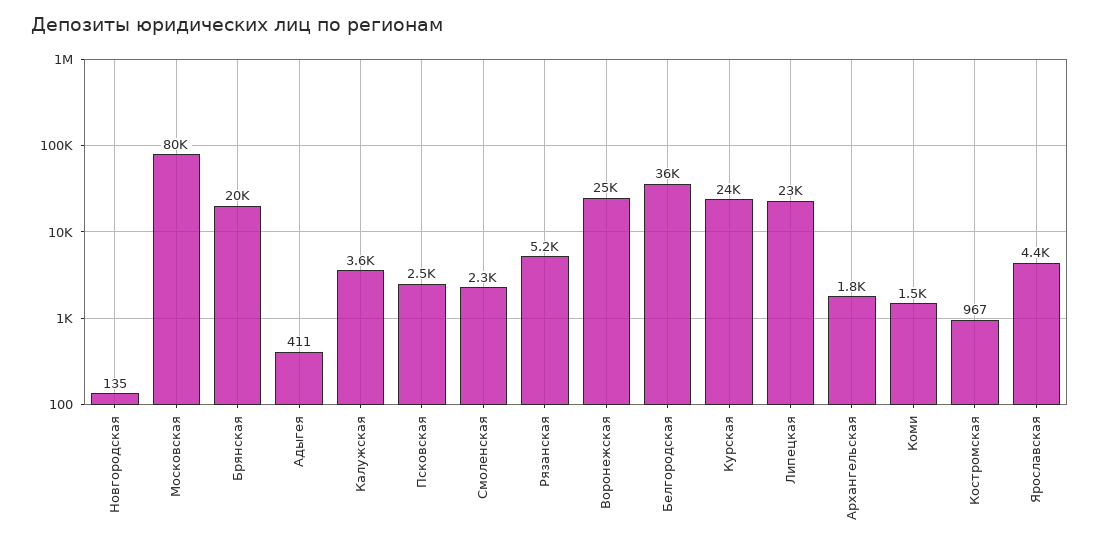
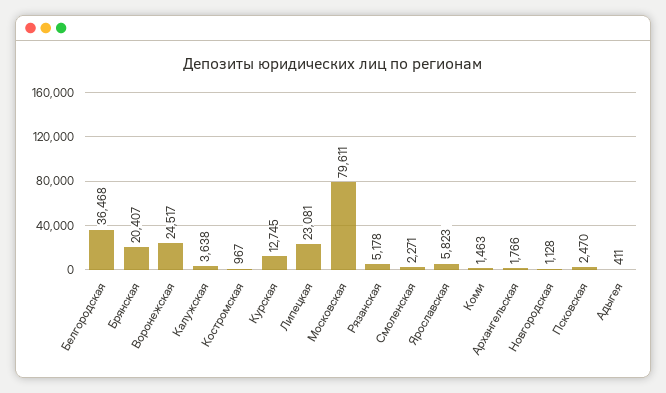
Новгородская: 135 -> 1128
Курская: 24000 -> 12745
Ярославская: 4400 -> 5823

